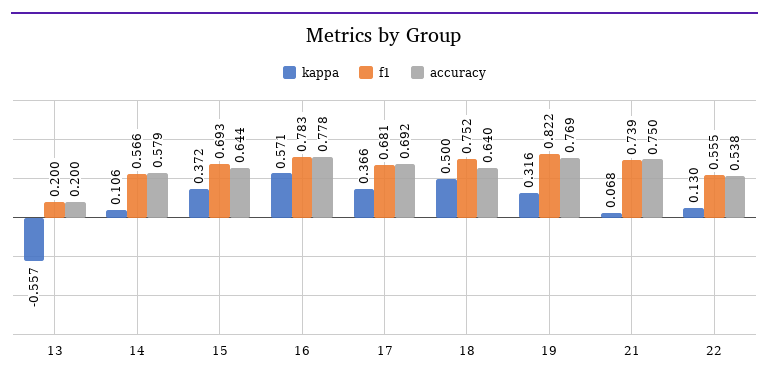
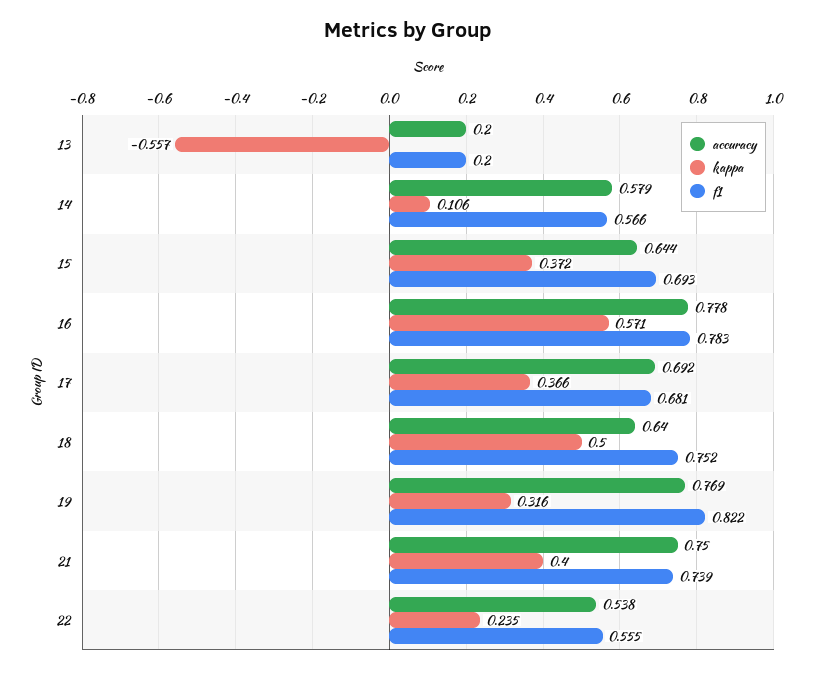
kappa, 21: 0.068 -> 0.4
kappa, 22: 0.13 -> 0.235

